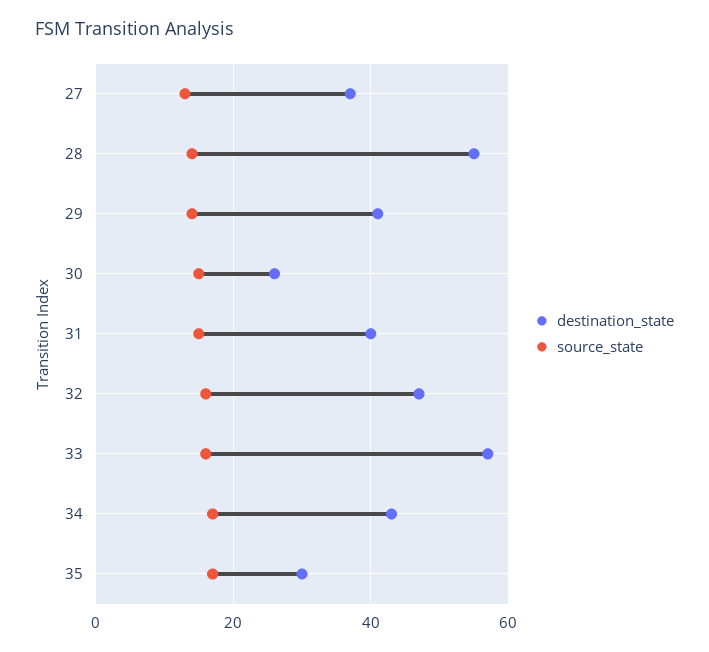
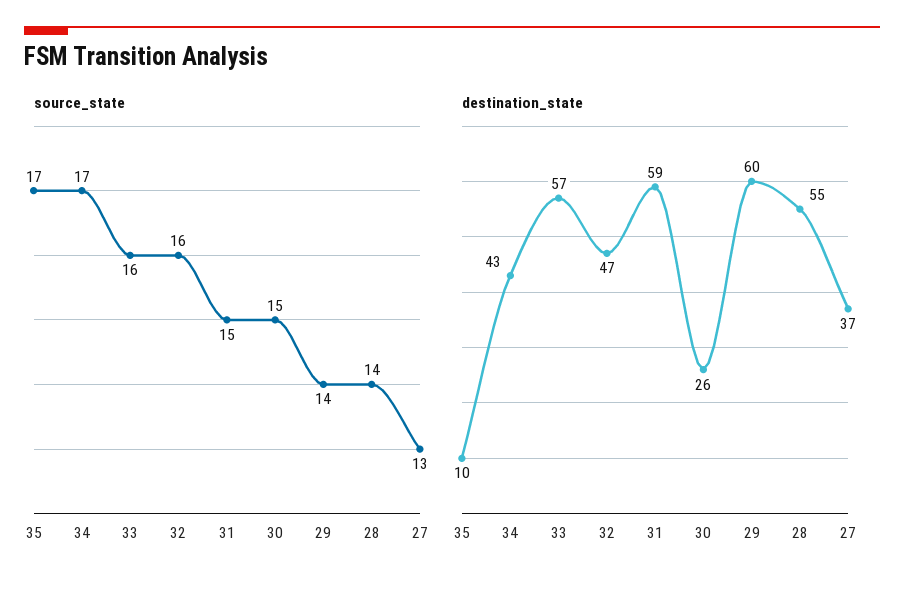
destination_state, 29: 40 -> 60
destination_state, 31: 40 -> 59
destination_state, 35: 30 -> 10

